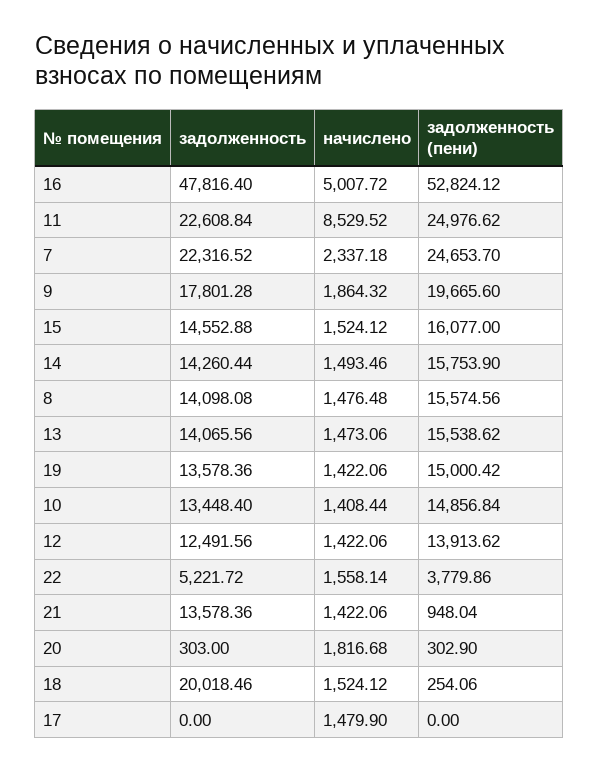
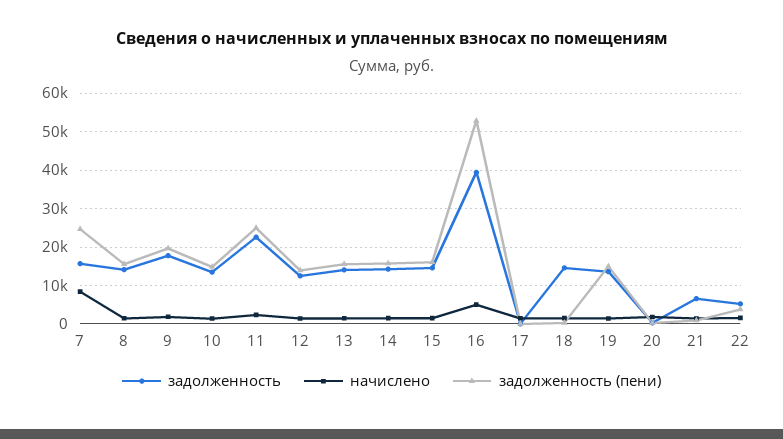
задолженность, 16: 47816.4 -> 40000
начислено, 11: 8529.52 -> 2000
задолженность, 7: 22316.52 -> 16000
начислено, 7: 2337.18 -> 8000
задолженность, 21: 13578.36 -> 6000
задолженность, 18: 20018.46 -> 14000

